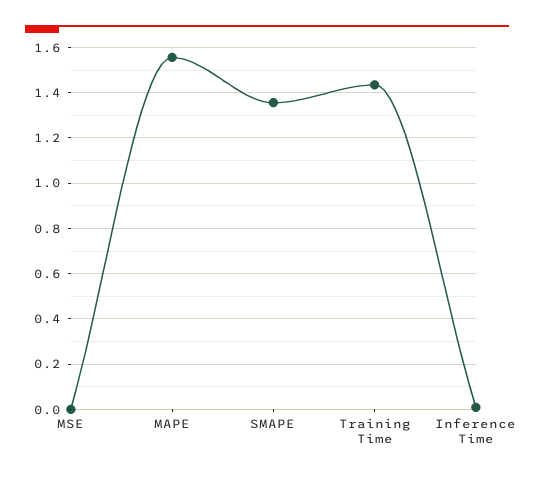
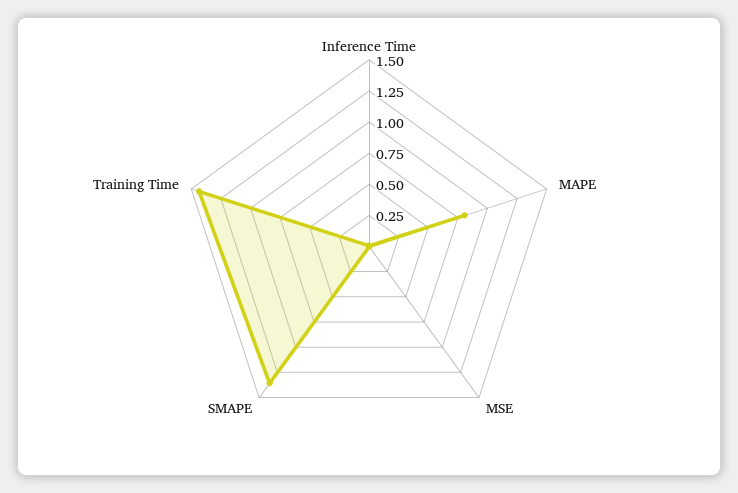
MAPE: 1.55 -> 0.75

